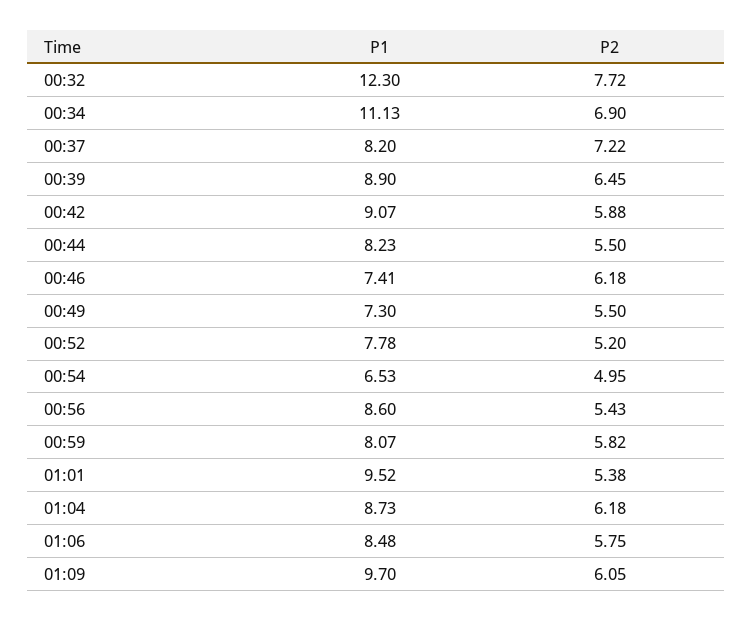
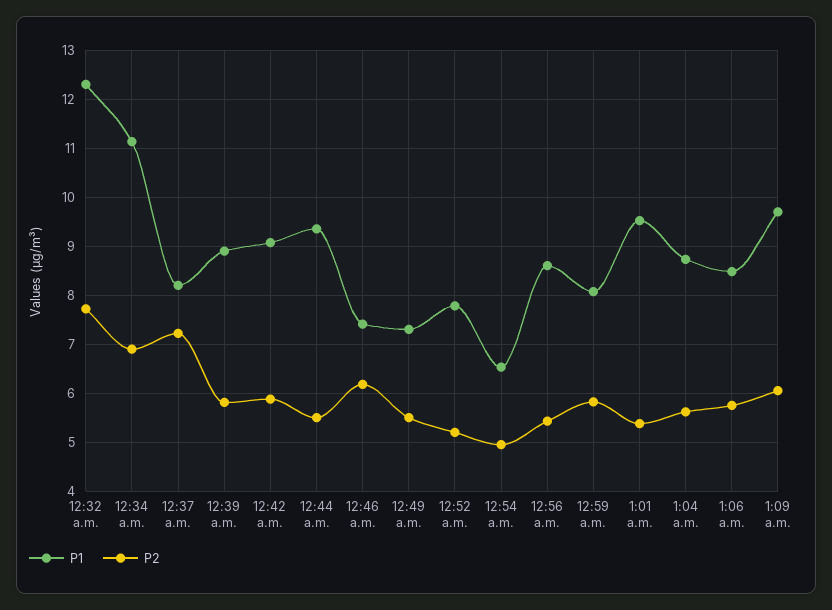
P2, 00:39: 6.45 -> 5.8
P1, 00:44: 8.23 -> 9.4
P2, 01:04: 6.18 -> 5.6

